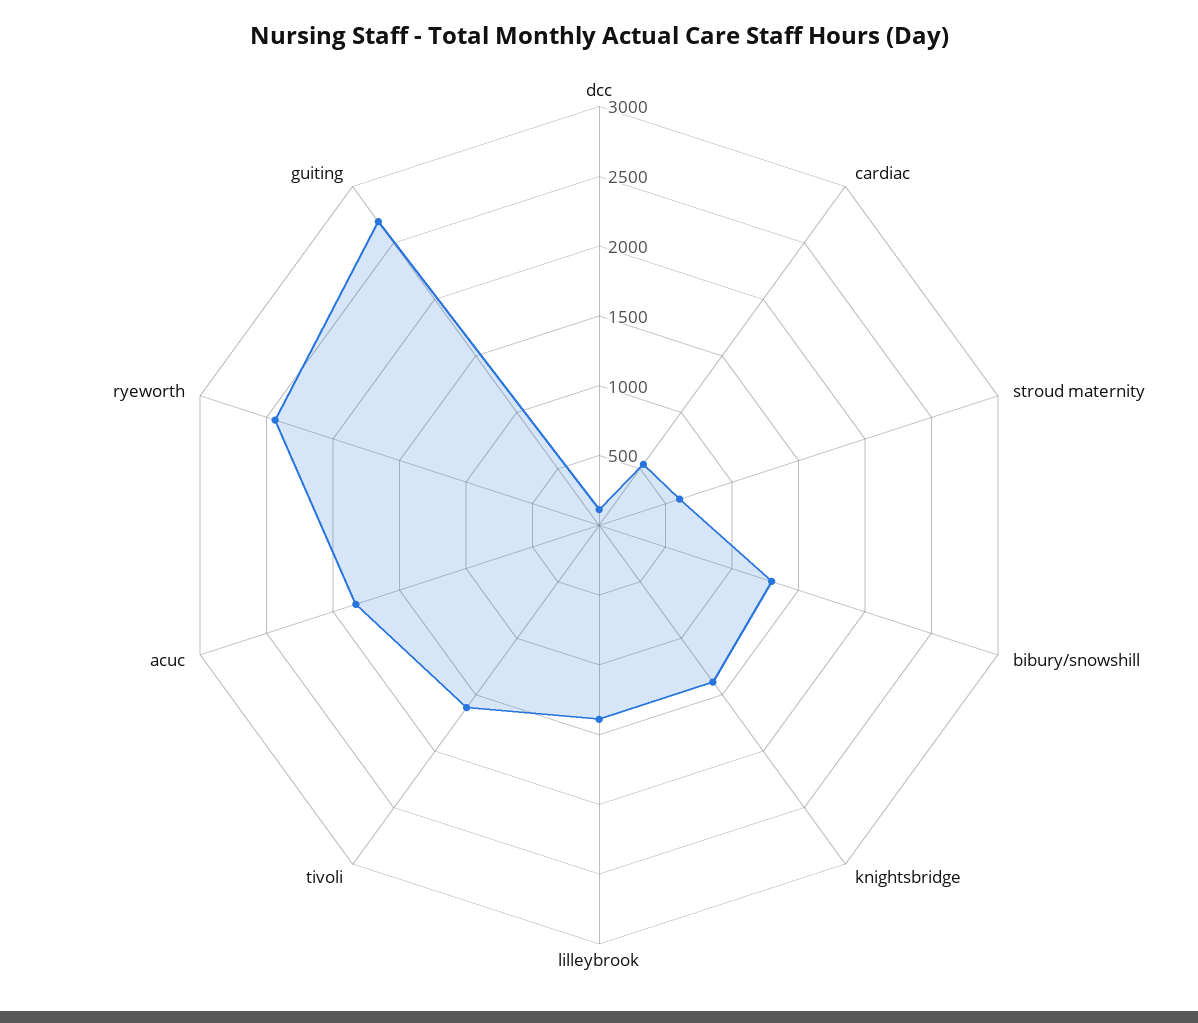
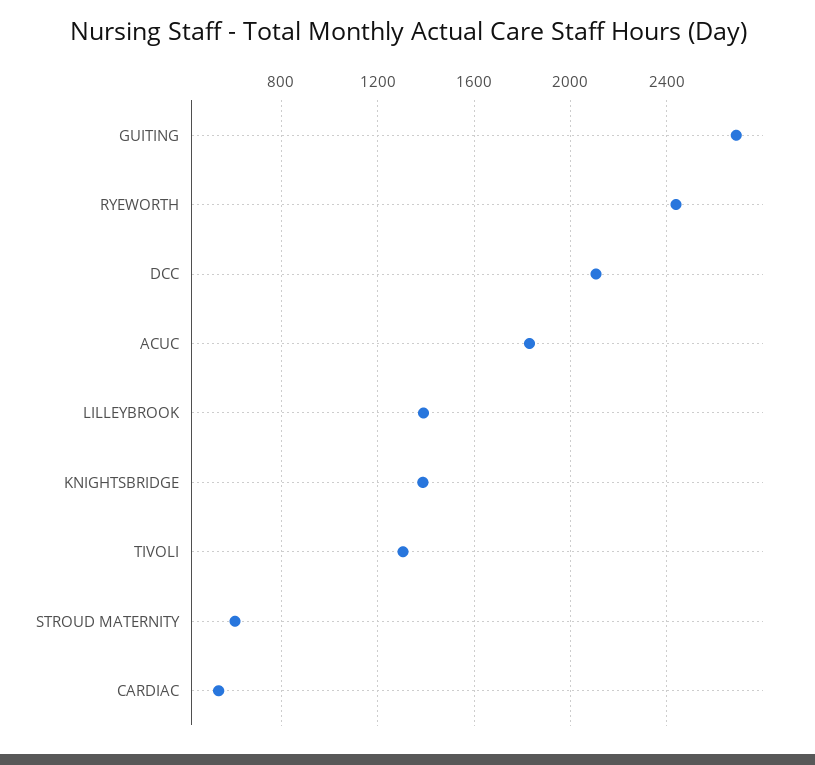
dcc: 100 -> 2100
bibury/snowshill: 1300 -> none
tivoli: 1600 -> 1300

